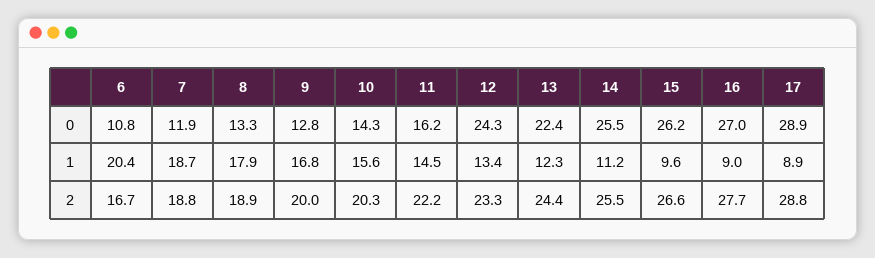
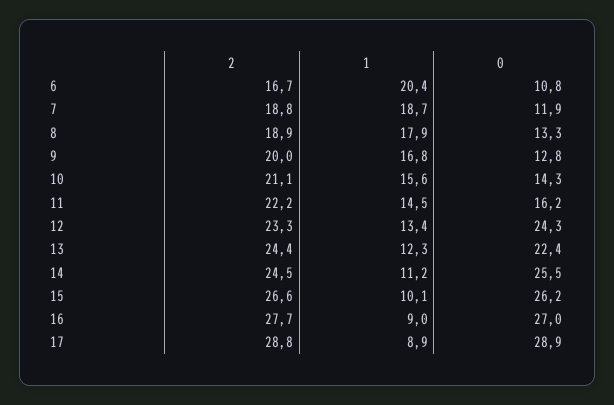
15, 1: 9.6 -> 10.1
10, 2: 20.3 -> 21.1
14, 2: 25.5 -> 24.5

